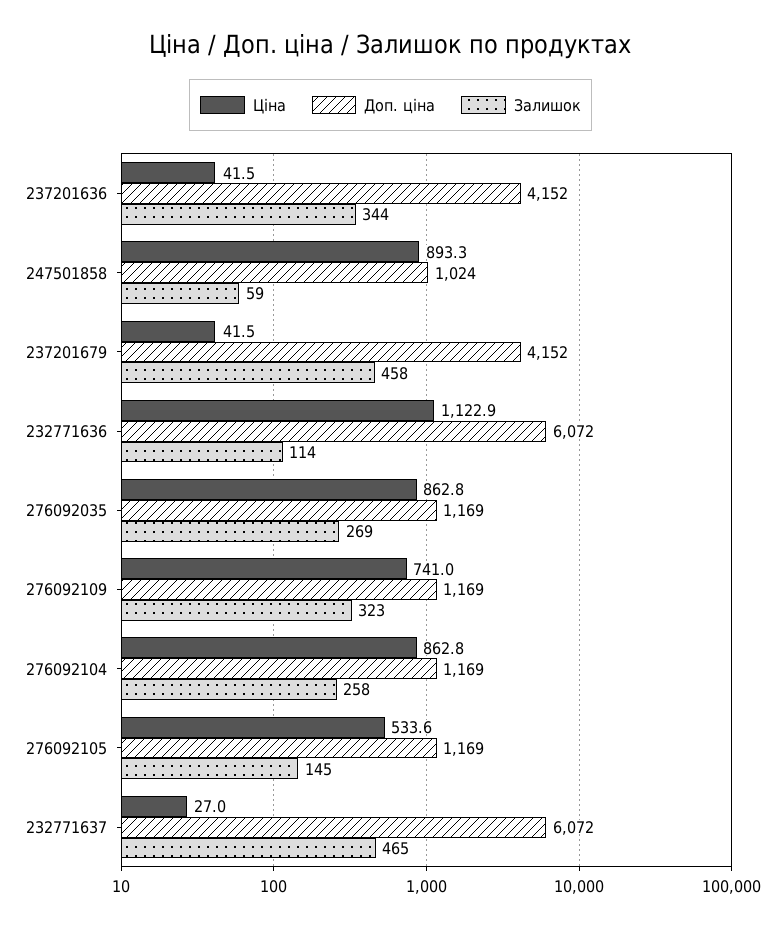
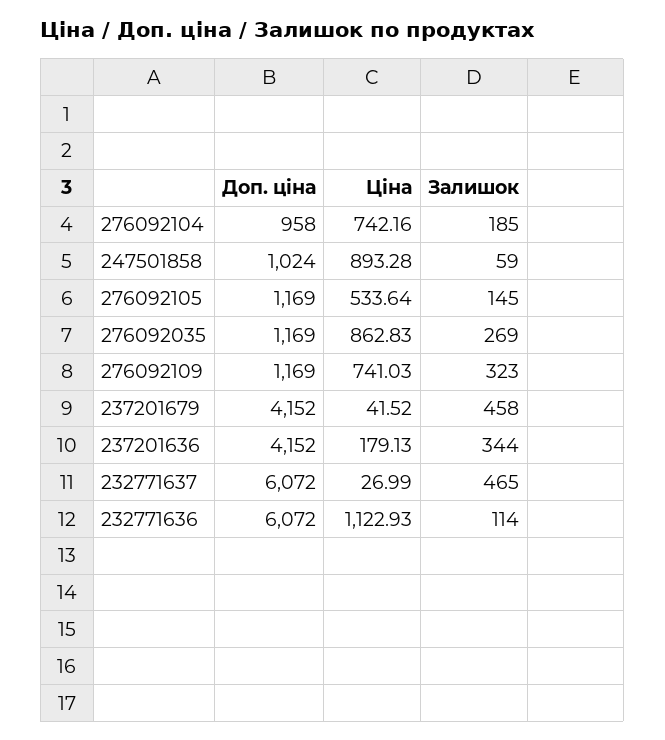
Ціна, 237201636: 41.5 -> 179.13
Ціна, 276092104: 862.8 -> 742.16
Доп. ціна, 276092104: 1169 -> 958
Залишок, 276092104: 258 -> 185

